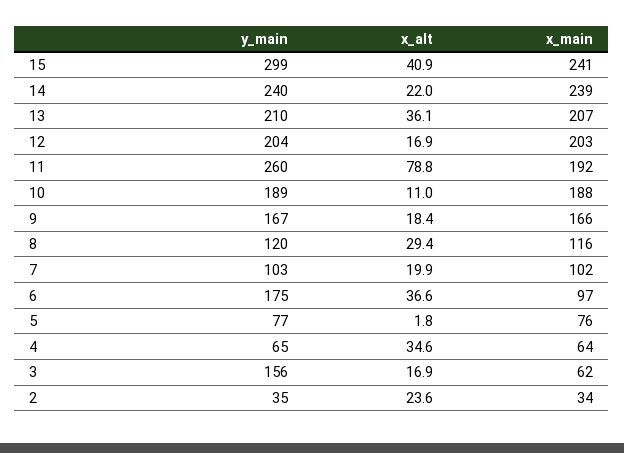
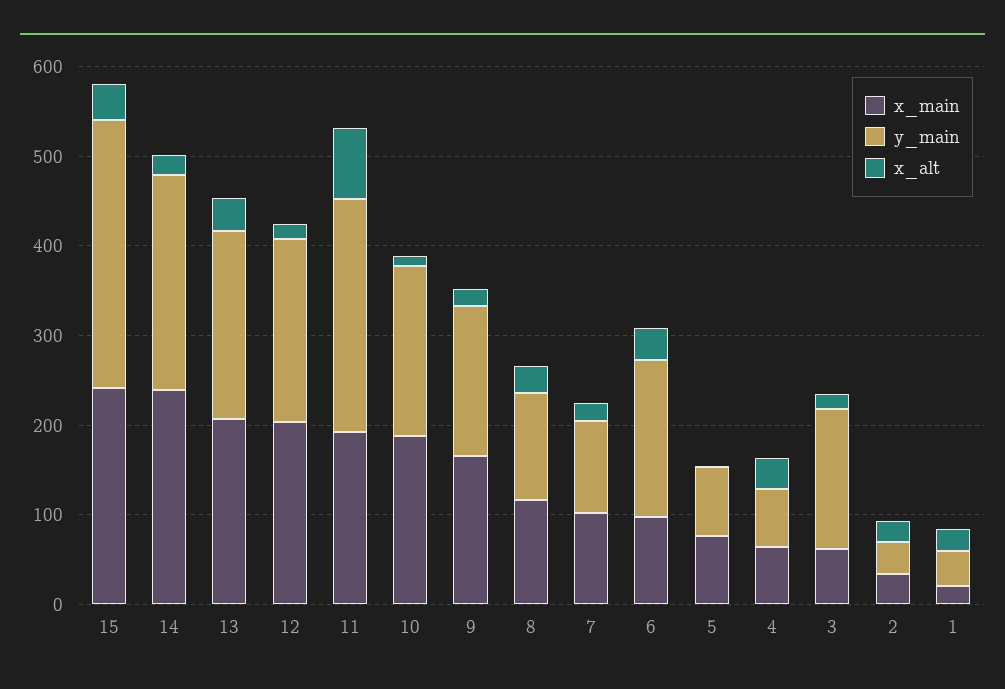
x_main, 1: none -> 20
y_main, 1: none -> 40
x_alt, 1: none -> 20

